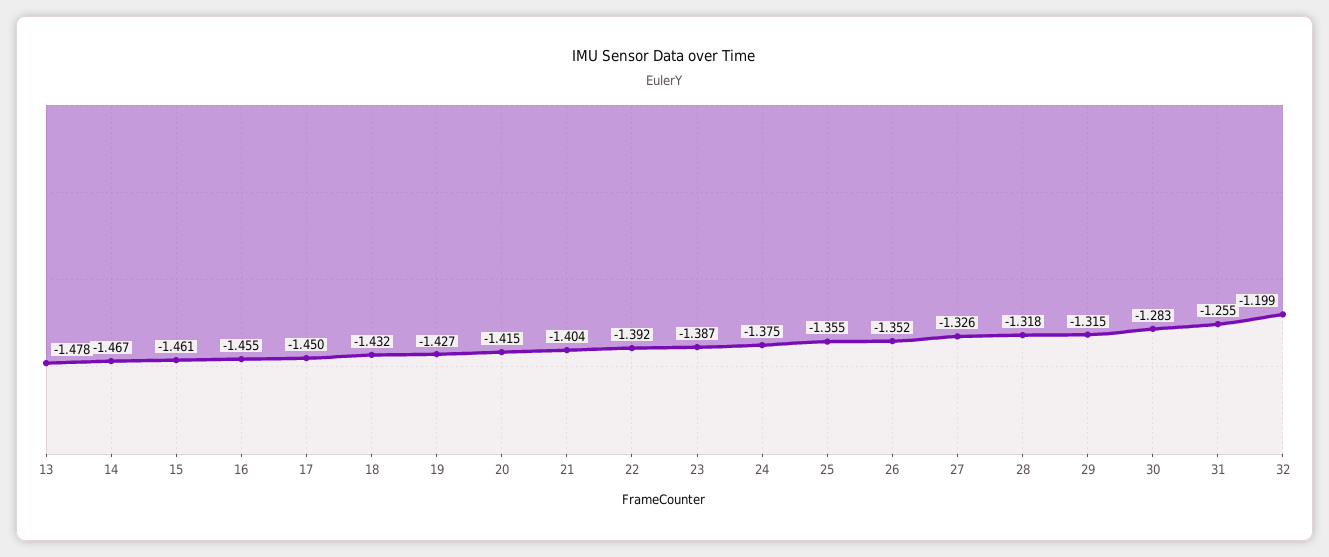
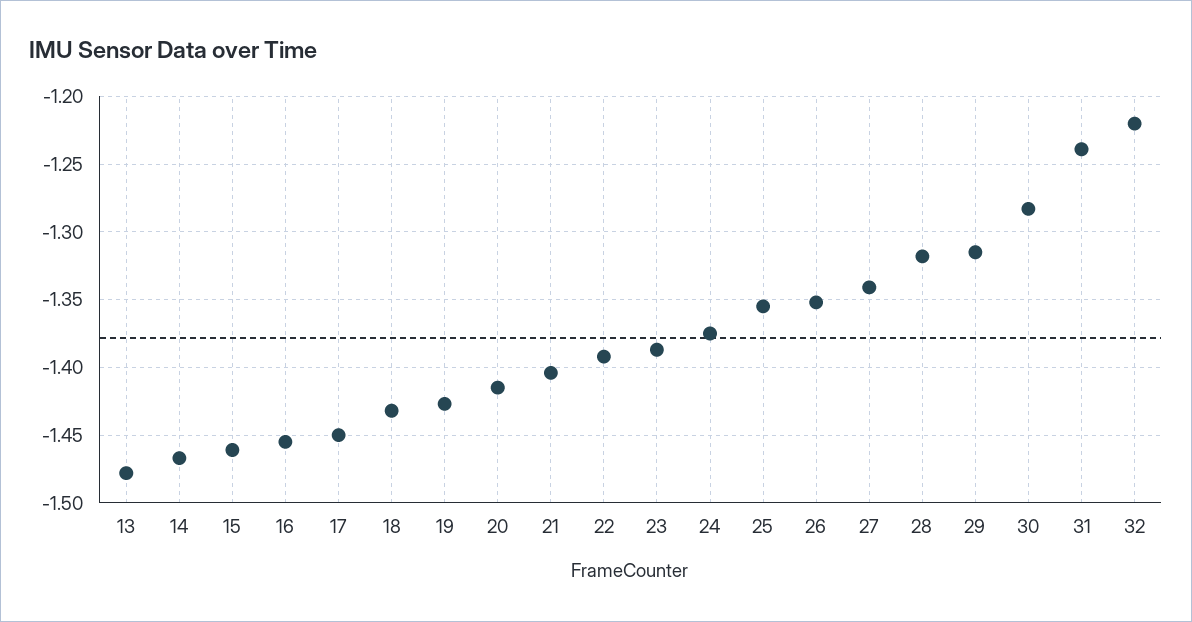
27: -1.326 -> -1.34
31: -1.255 -> -1.24
32: -1.199 -> -1.22

